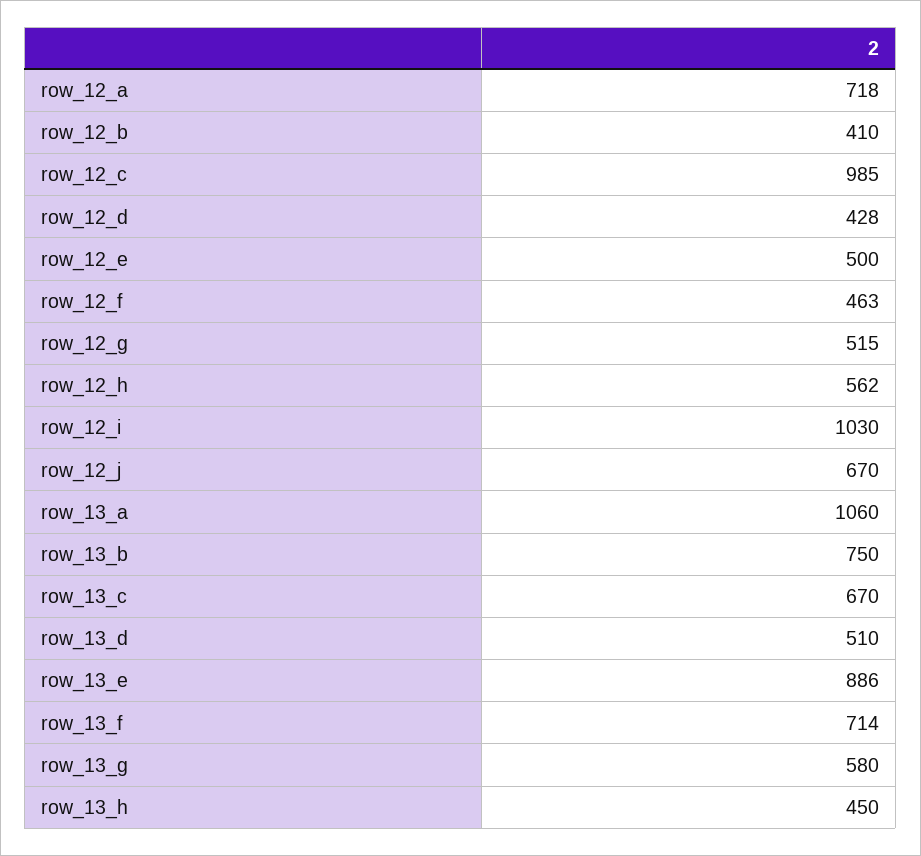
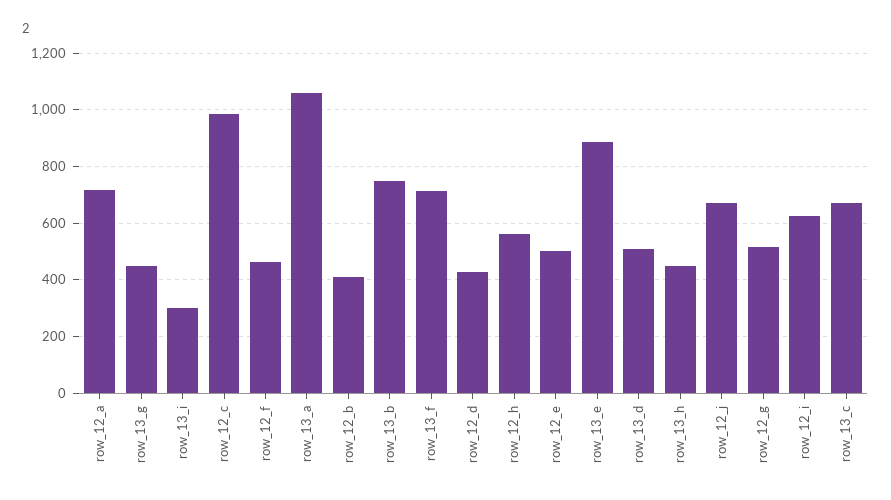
row_12_i: 1030 -> 625
row_13_g: 580 -> 450
row_13_i: none -> 300

